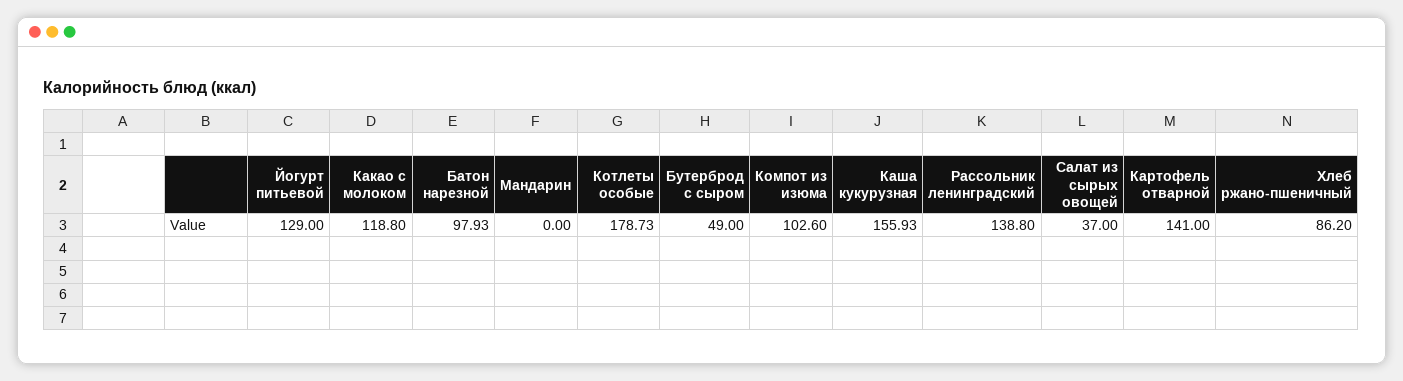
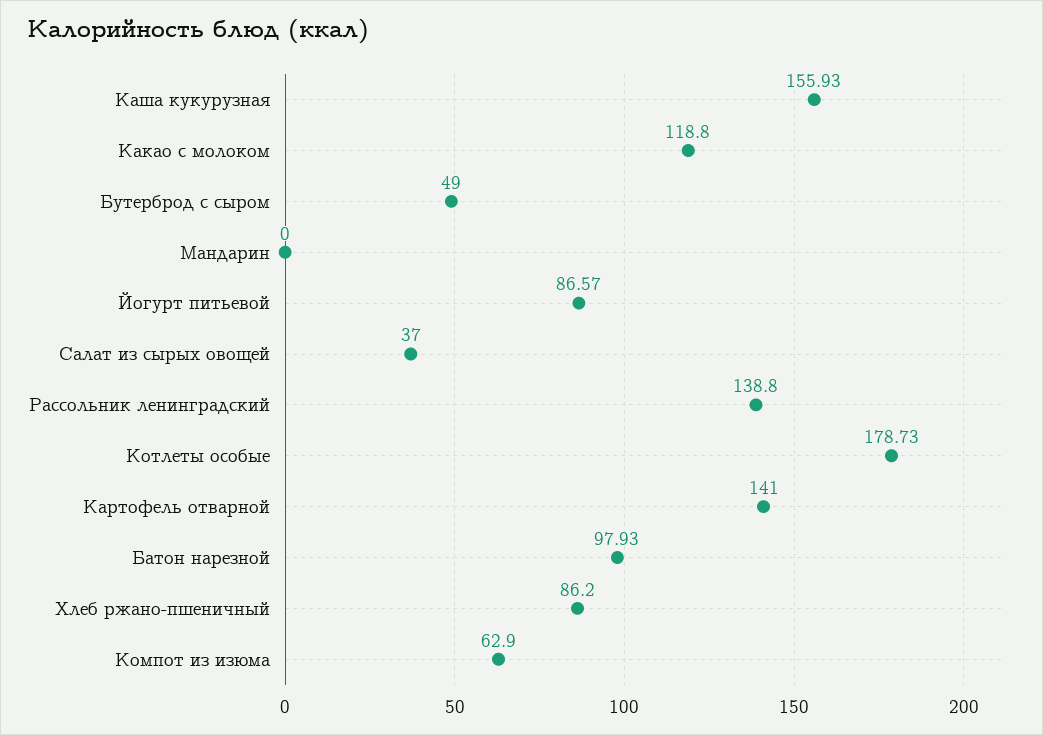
Йогурт питьевой: 129 -> 86.57
Компот из изюма: 102.6 -> 62.9

